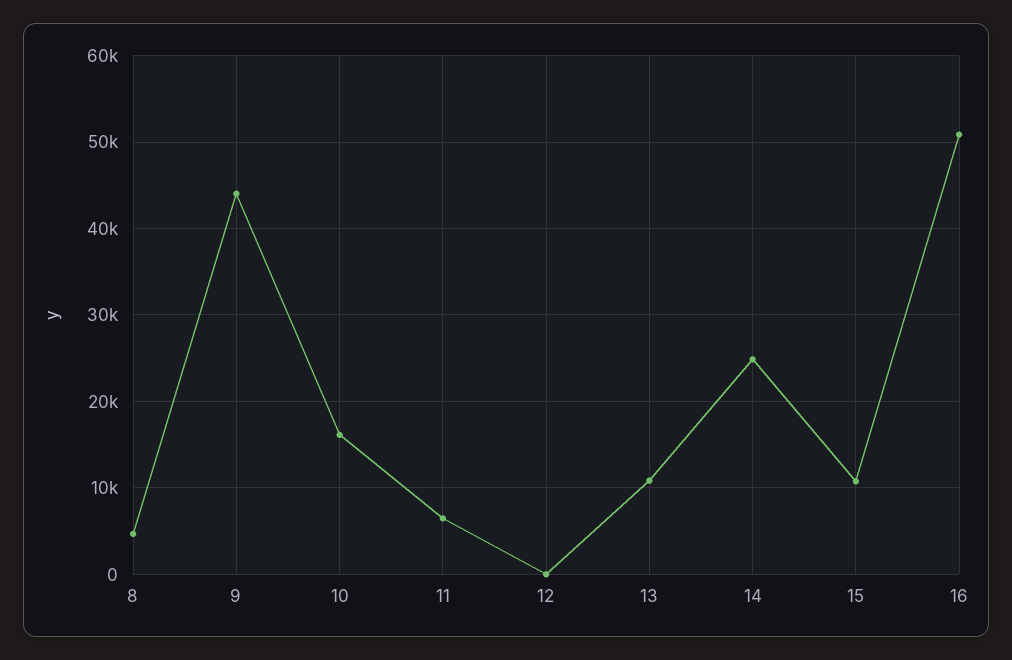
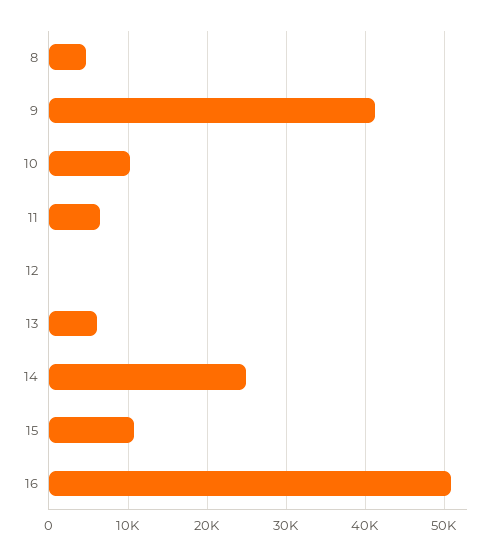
9: 44000 -> 41000
10: 16000 -> 10000
13: 11000 -> 6000

